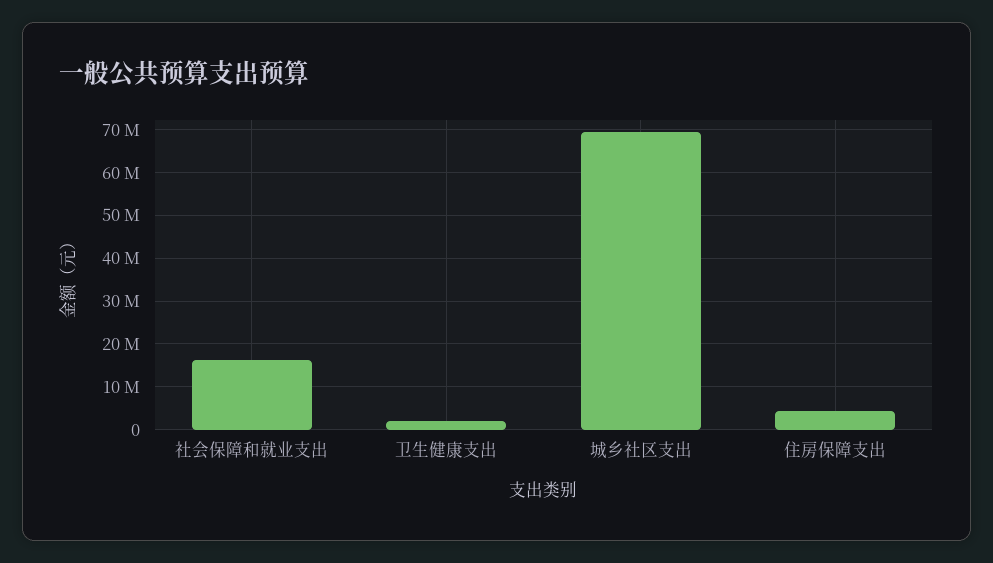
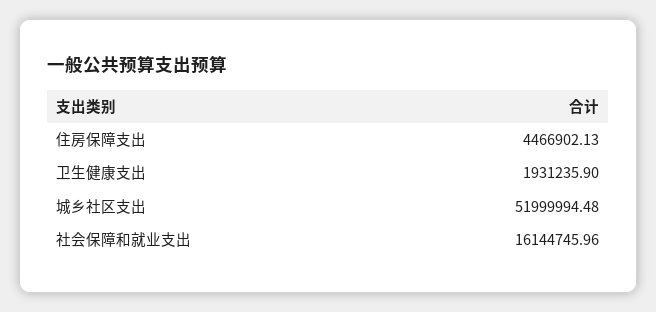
城乡社区支出: 70000000 -> 51999994.48

